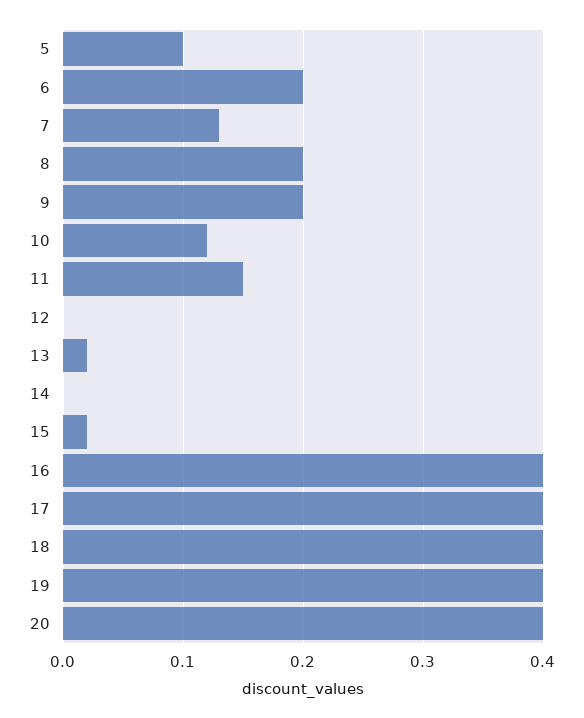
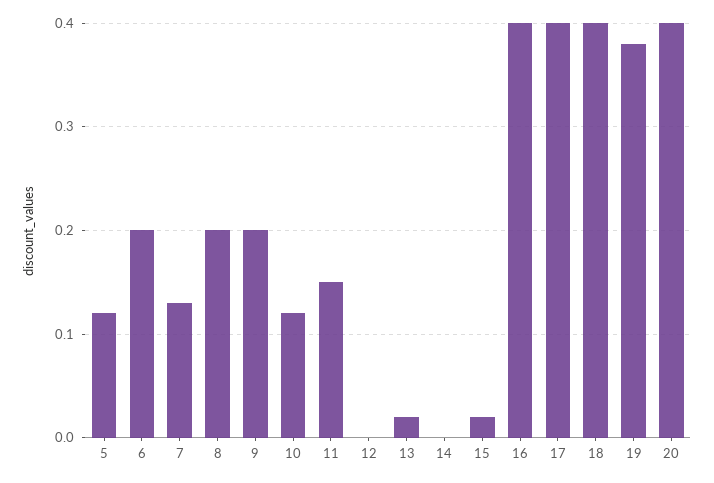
5: 0.1 -> 0.12
19: 0.4 -> 0.38

